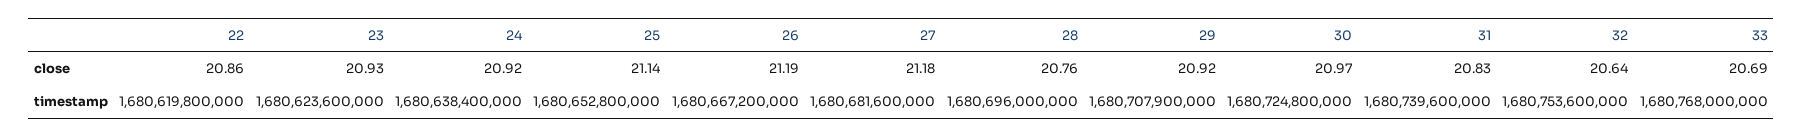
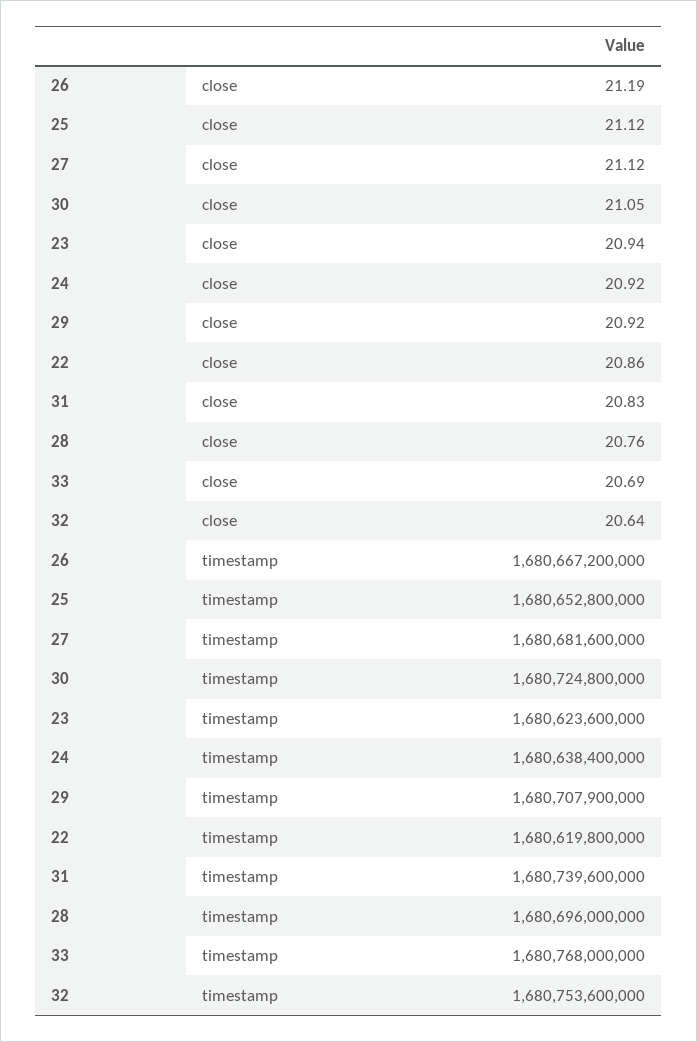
23, close: 20.93 -> 20.94
25, close: 21.14 -> 21.12
27, close: 21.18 -> 21.12
30, close: 20.97 -> 21.05

